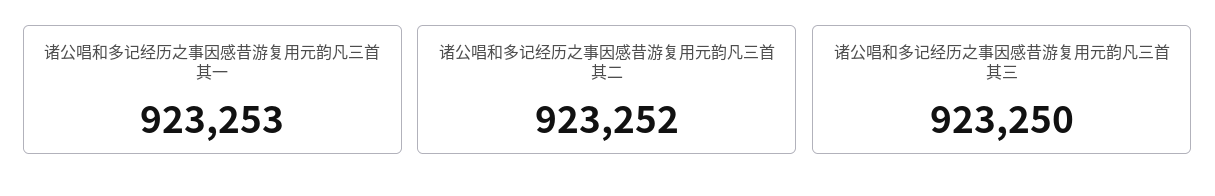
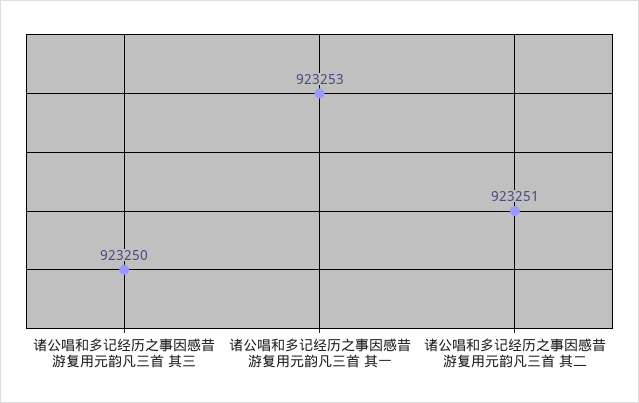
诸公唱和多记经历之事因感昔游复用元韵凡三首 其二: 923252 -> 923251

